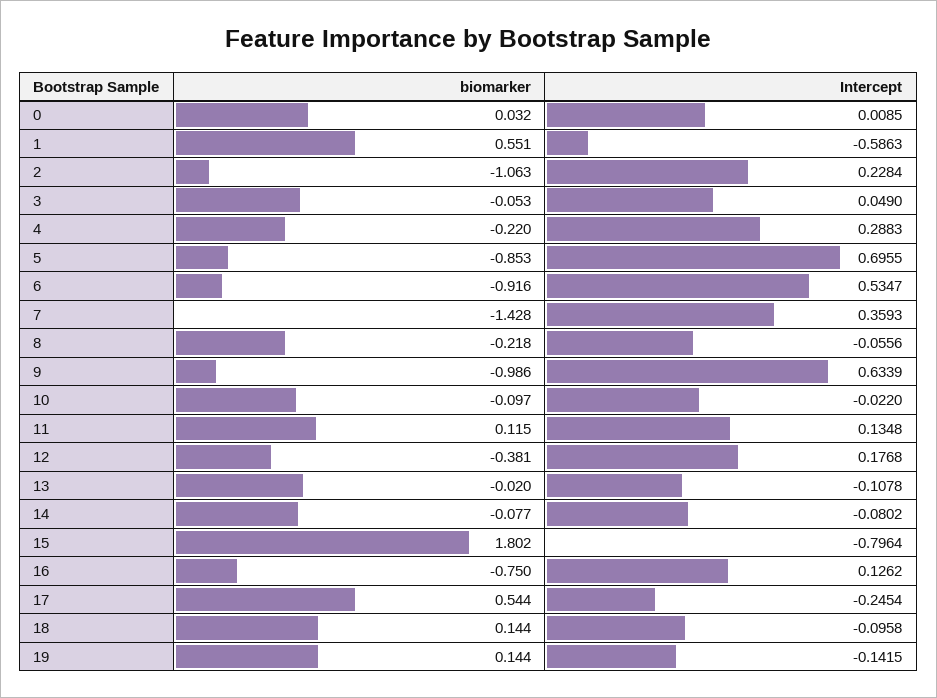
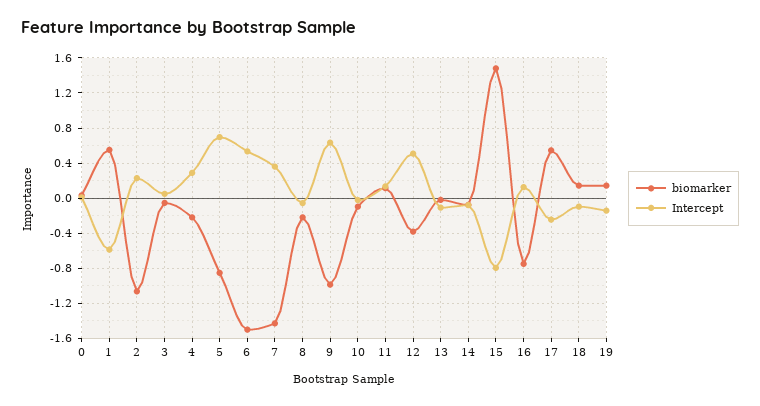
biomarker, 6: -0.916 -> -1.5
Intercept, 12: 0.1768 -> 0.5
biomarker, 15: 1.802 -> 1.5

